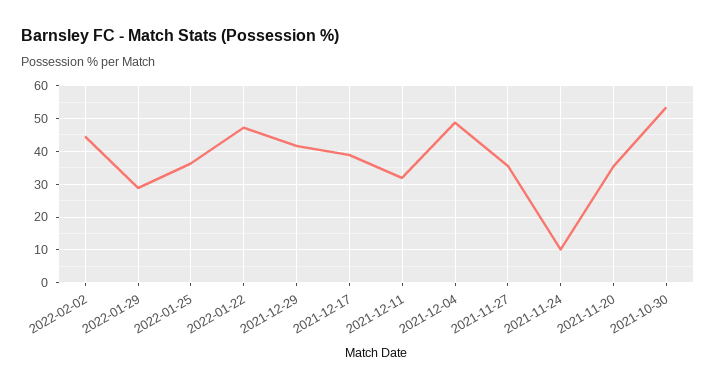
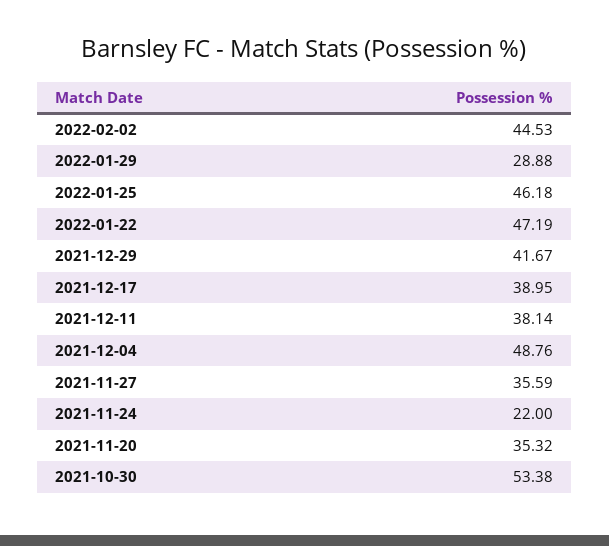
2022-01-25: 36 -> 46.18
2021-12-11: 32 -> 38.14
2021-11-24: 10 -> 22

